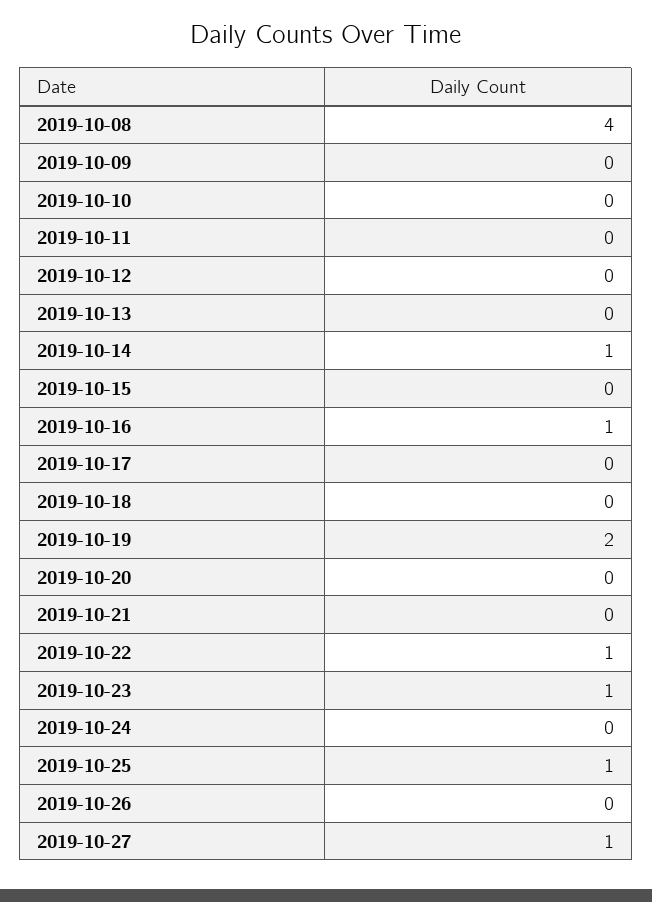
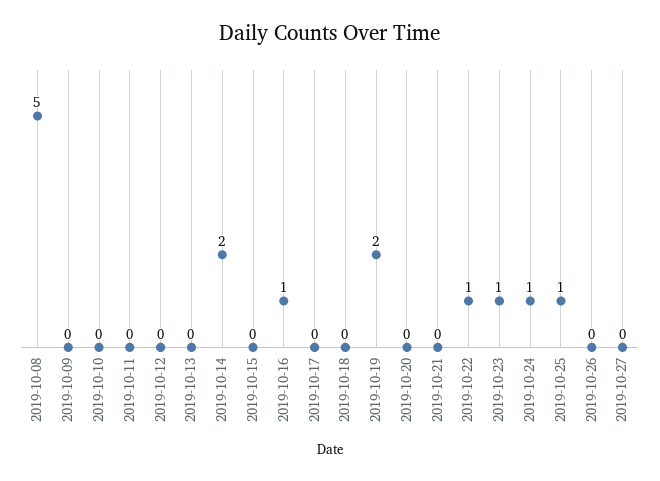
2019-10-08: 4 -> 5
2019-10-14: 1 -> 2
2019-10-24: 0 -> 1
2019-10-27: 1 -> 0

